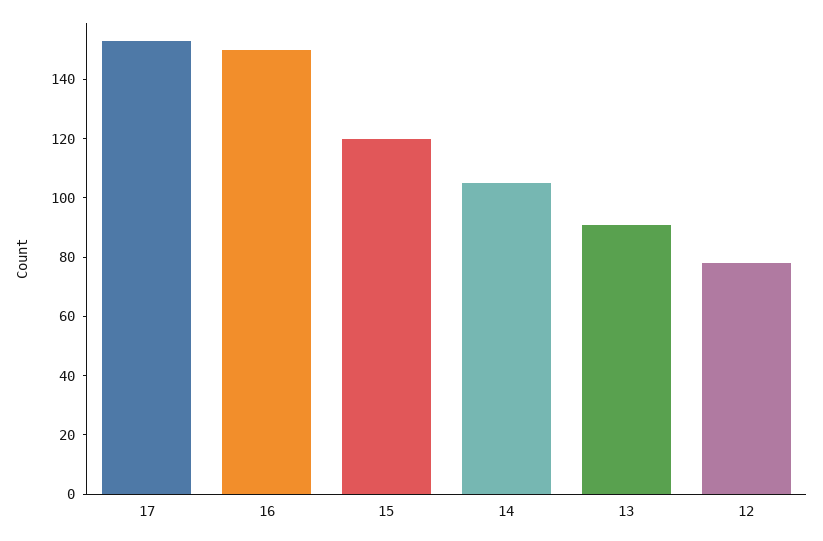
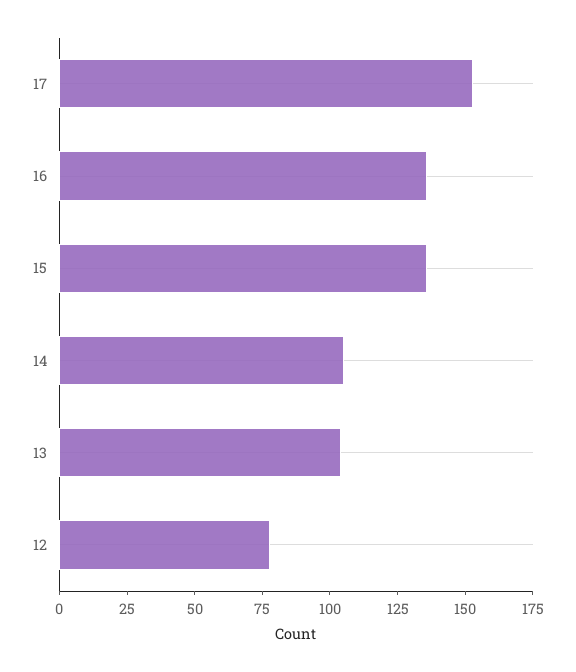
16: 150 -> 135
15: 120 -> 135
13: 90 -> 105

